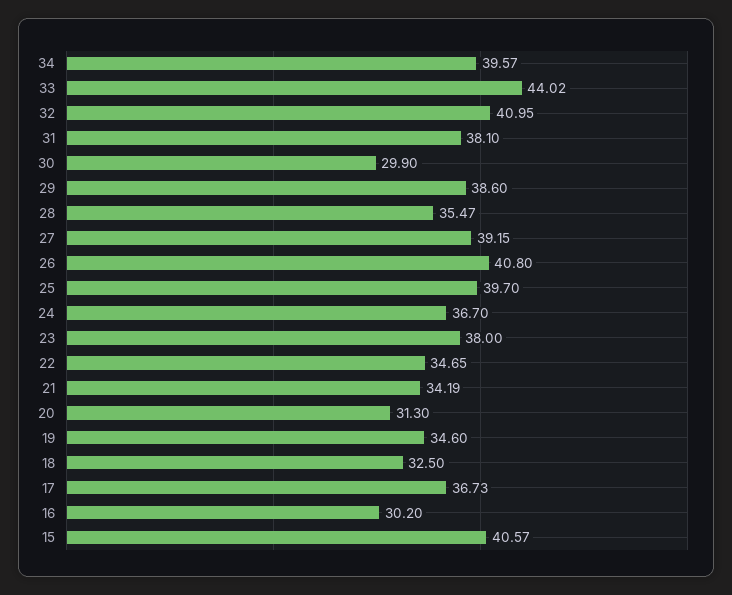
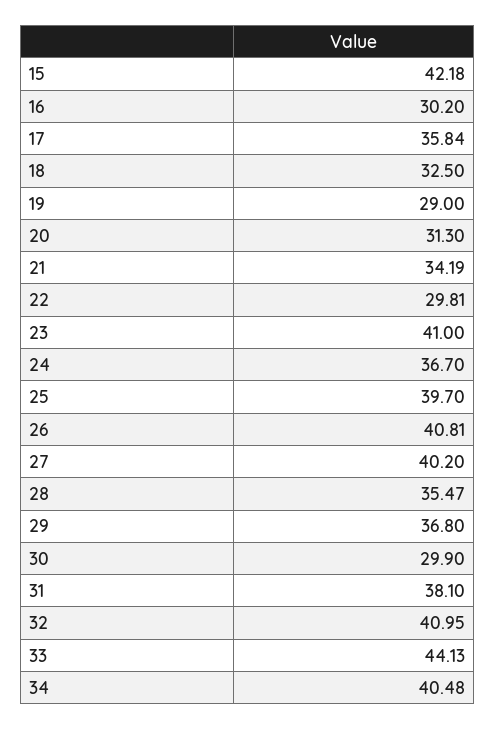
34: 39.57 -> 40.48
33: 44.02 -> 44.13
29: 38.6 -> 36.8
27: 39.15 -> 40.2
26: 40.8 -> 40.81
23: 38 -> 41
22: 34.65 -> 29.81
19: 34.6 -> 29
17: 36.73 -> 35.84
15: 40.57 -> 42.18

